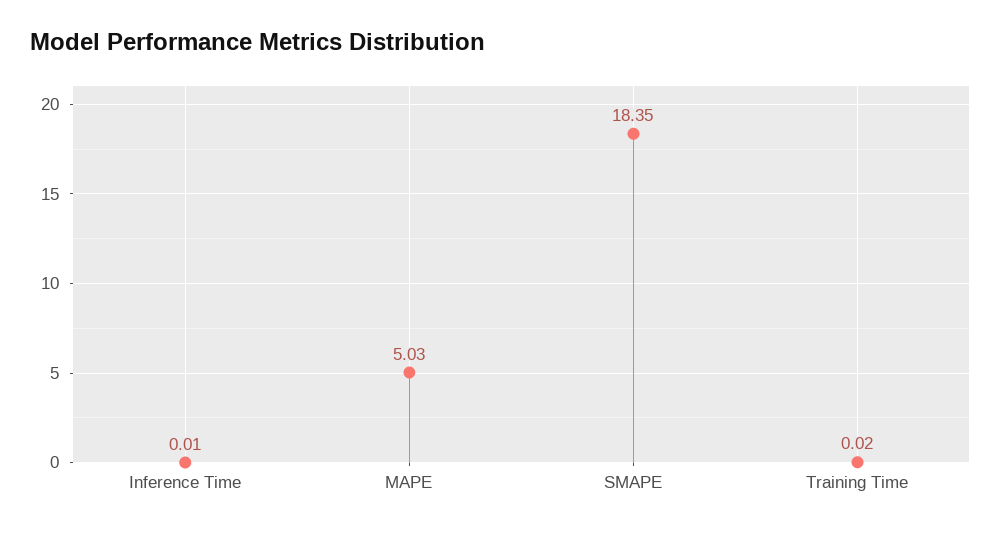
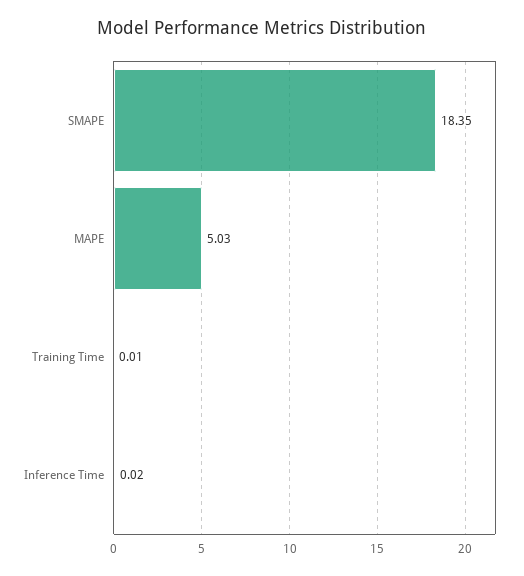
Inference Time: 0.01 -> 0.02
Training Time: 0.02 -> 0.01

